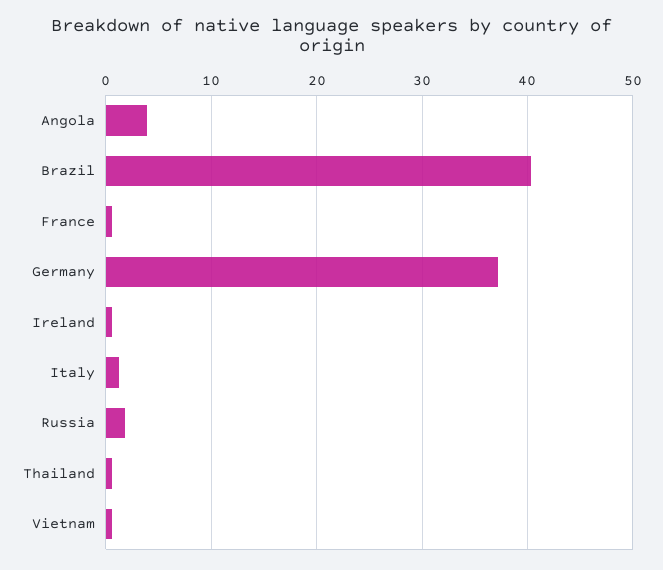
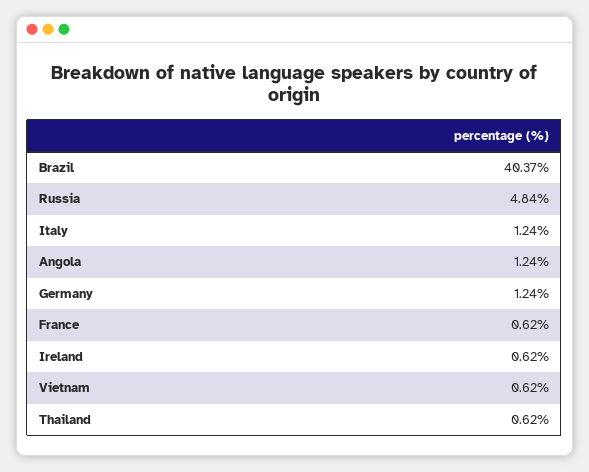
Angola: 4 -> 1.24
Germany: 37 -> 1.24
Russia: 2 -> 4.84

